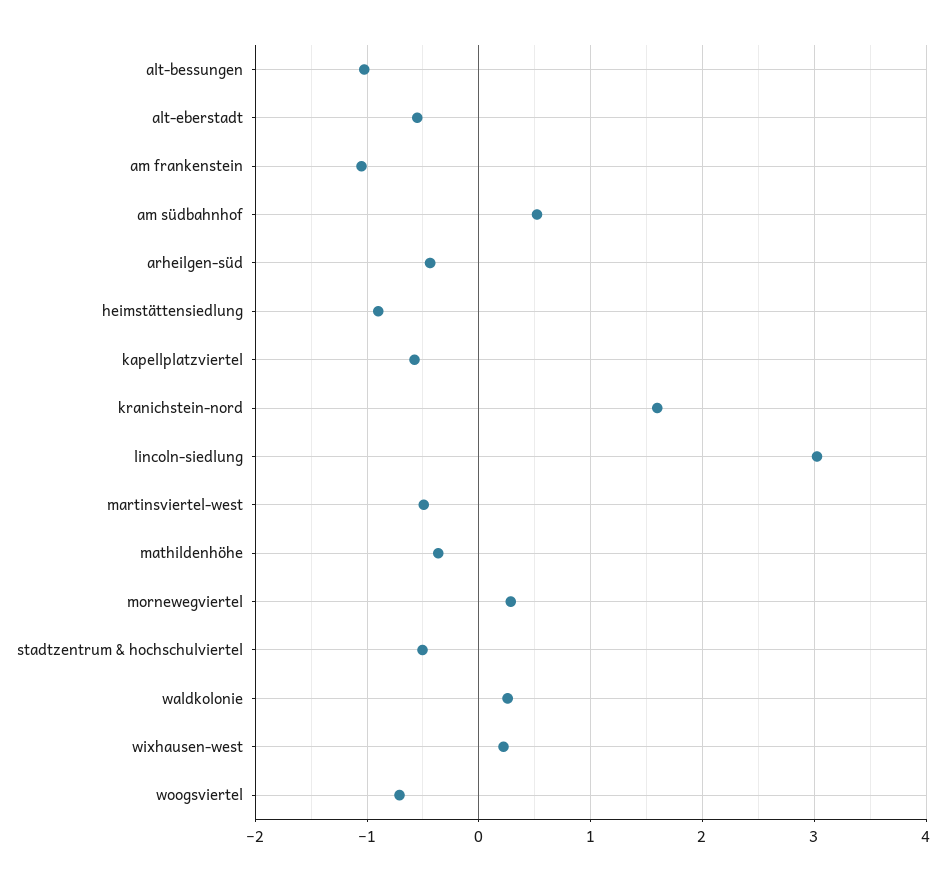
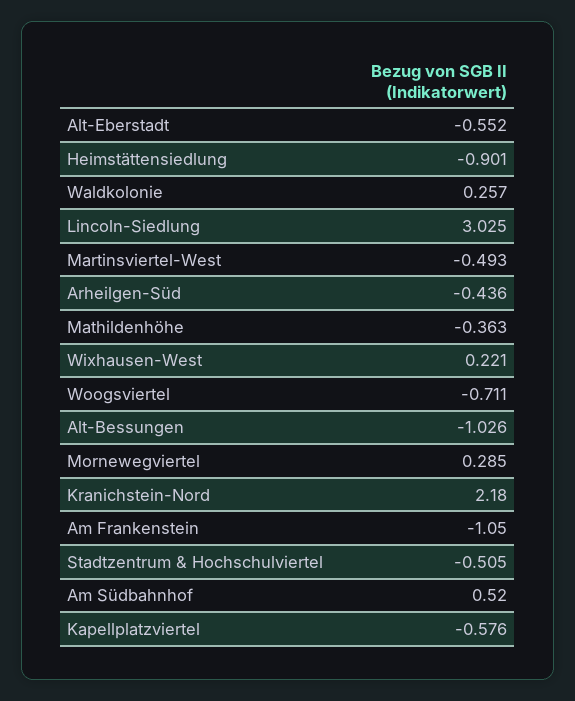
kranichstein-nord: 1.6 -> 2.18

